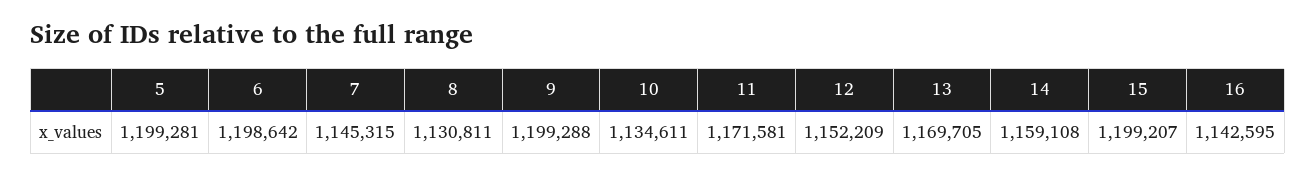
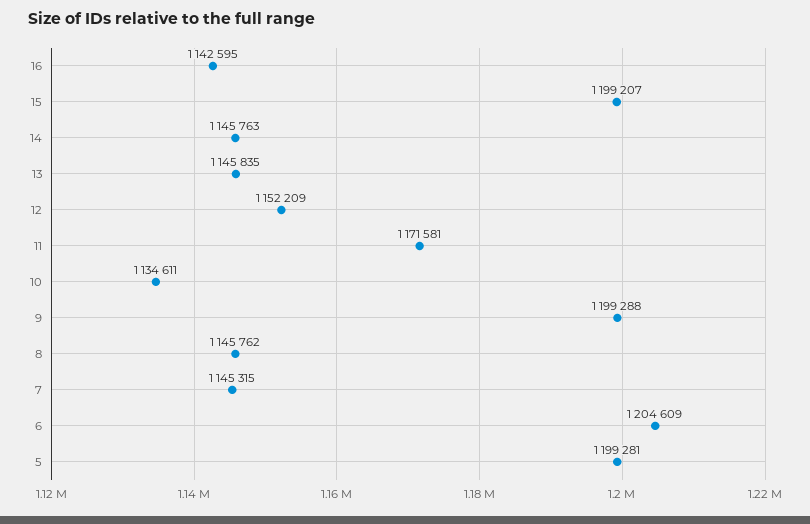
6: 1198642 -> 1204609
8: 1130811 -> 1145762
13: 1169705 -> 1145835
14: 1159108 -> 1145763

